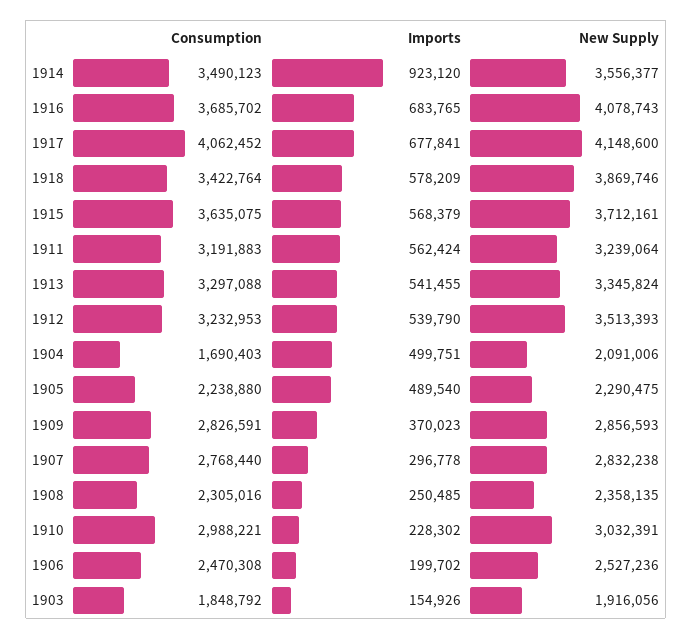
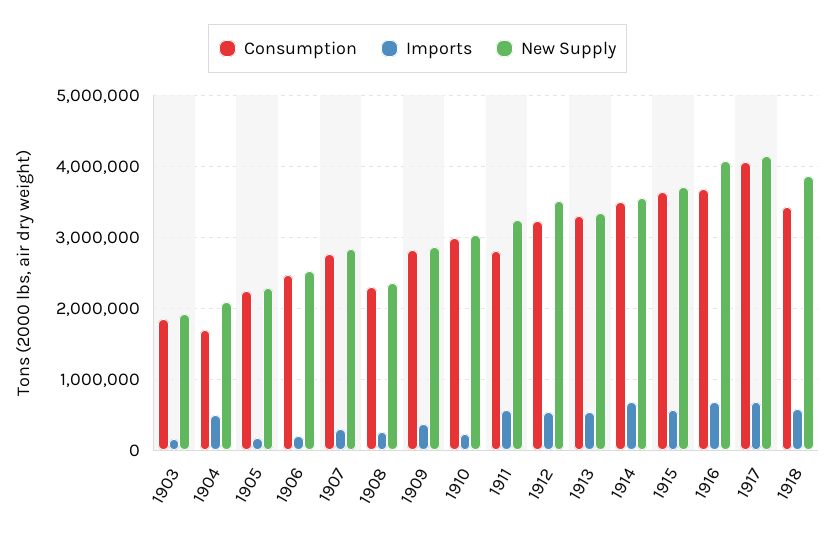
Imports, 1914: 923120 -> 700000
Consumption, 1911: 3191883 -> 2800000
Imports, 1905: 489540 -> 200000

